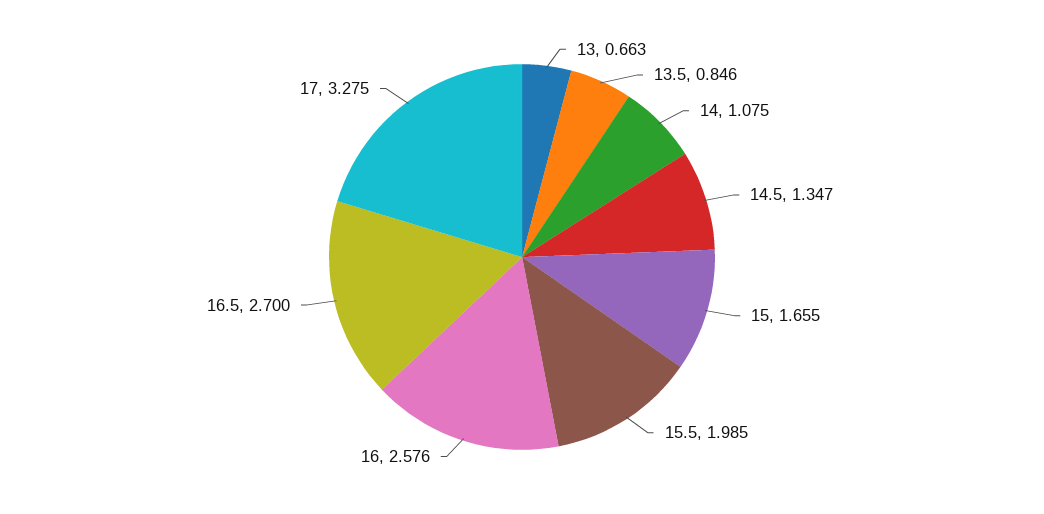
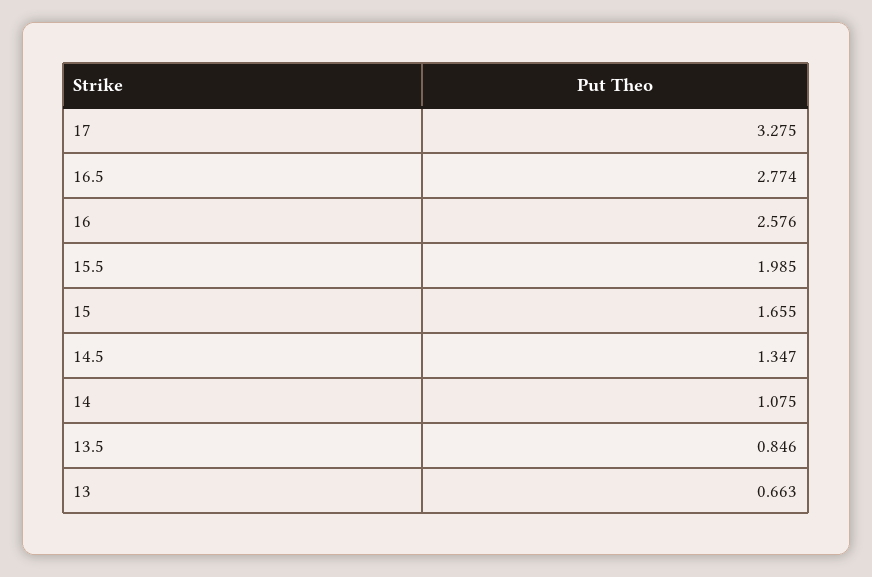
16.5: 2.7 -> 2.774

